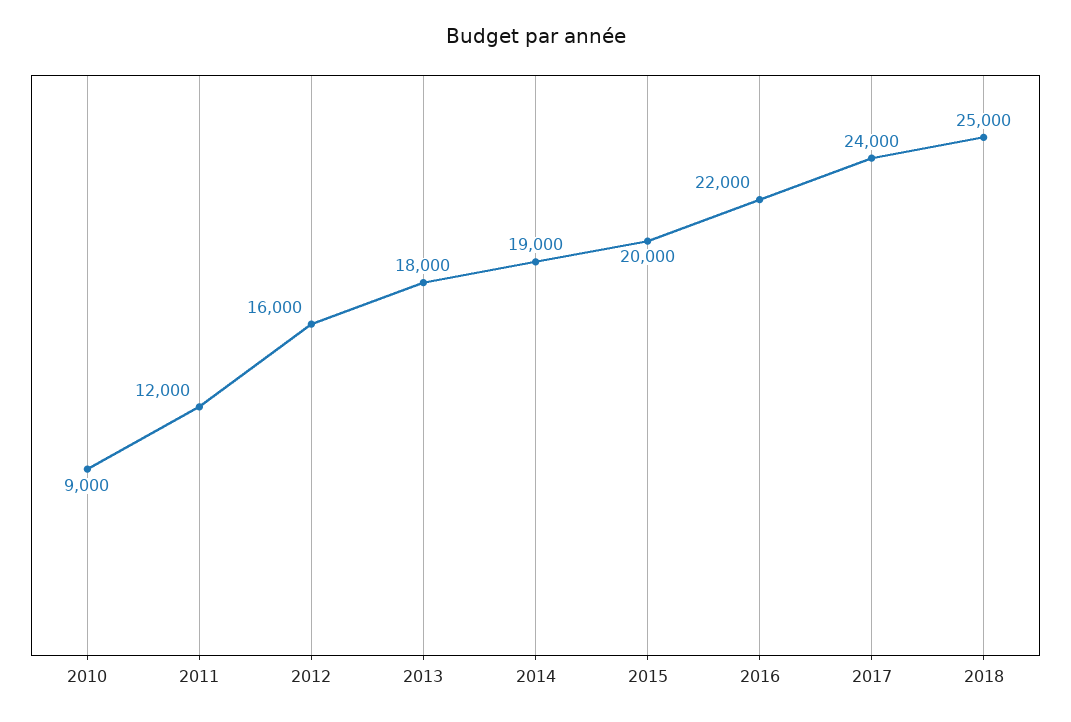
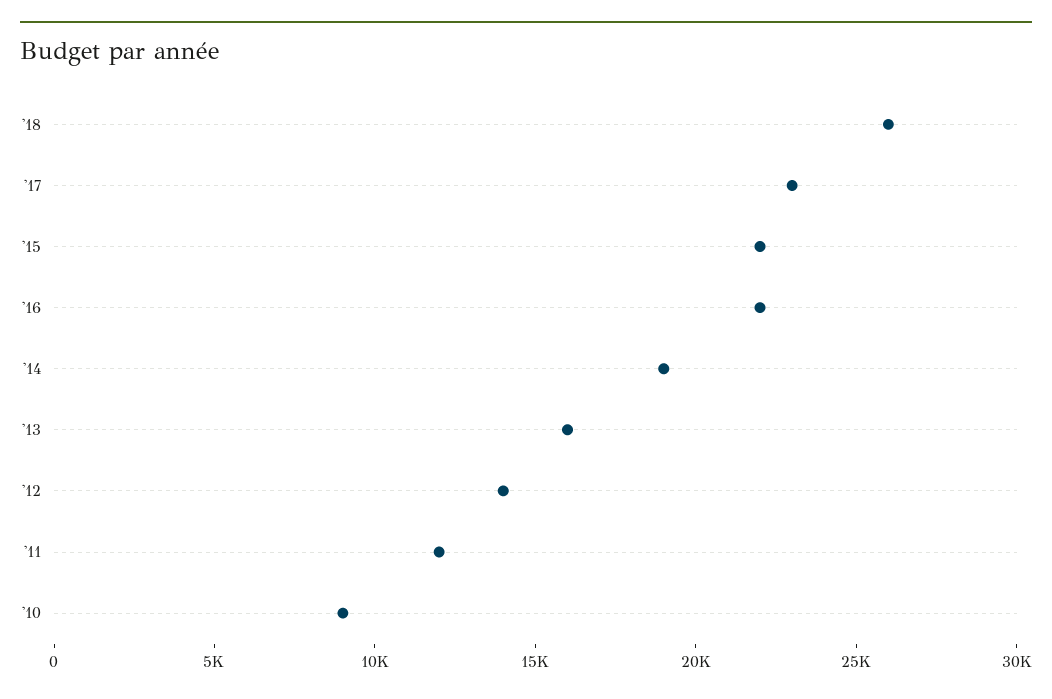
2012: 16000 -> 14000
2013: 18000 -> 16000
2015: 20000 -> 22000
2017: 24000 -> 23000
2018: 25000 -> 26000

